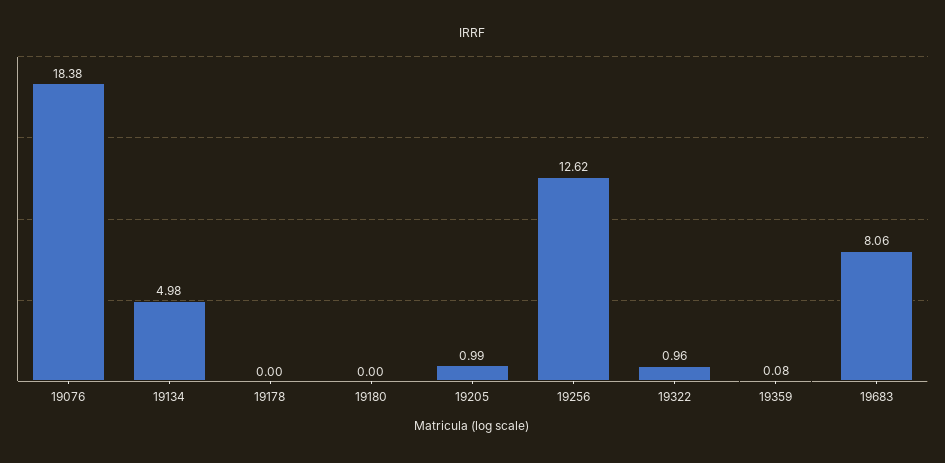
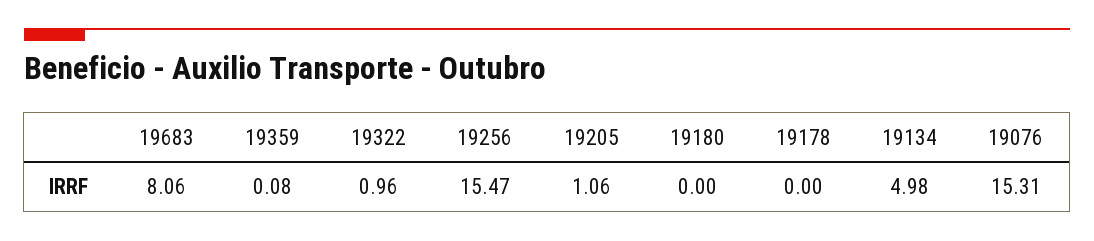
19076: 18.38 -> 15.31
19205: 0.99 -> 1.06
19256: 12.62 -> 15.47

